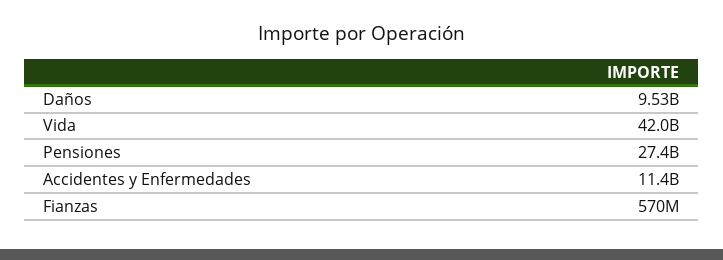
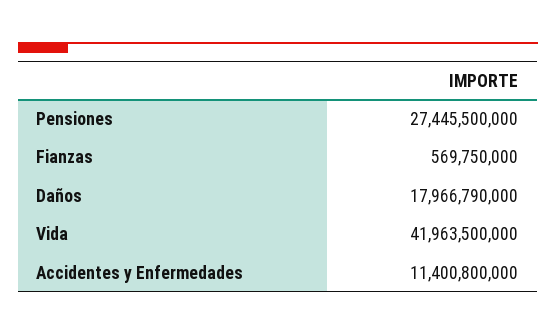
Daños: 9530000000 -> 17966790000

